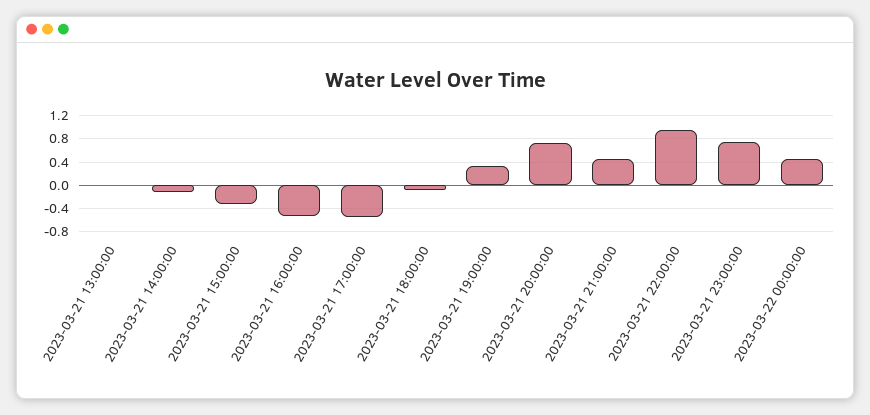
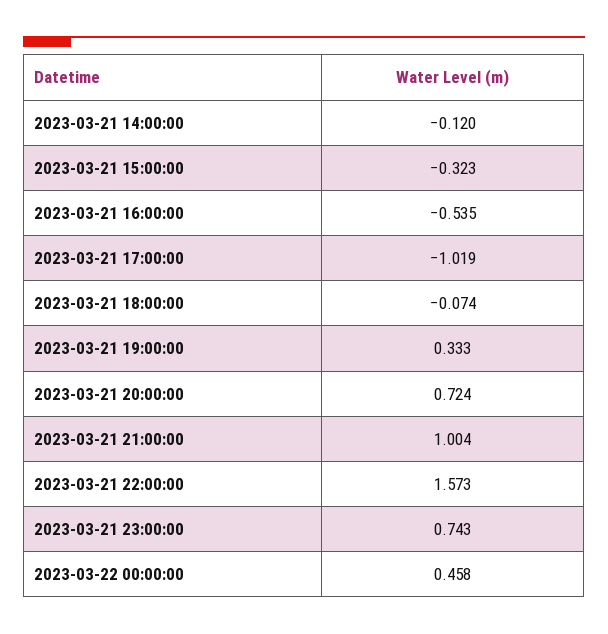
2023-03-21 13:00:00: 0 -> none
2023-03-21 17:00:00: -0.6 -> -1.019
2023-03-21 21:00:00: 0.4 -> 1.004
2023-03-21 22:00:00: 1 -> 1.573

